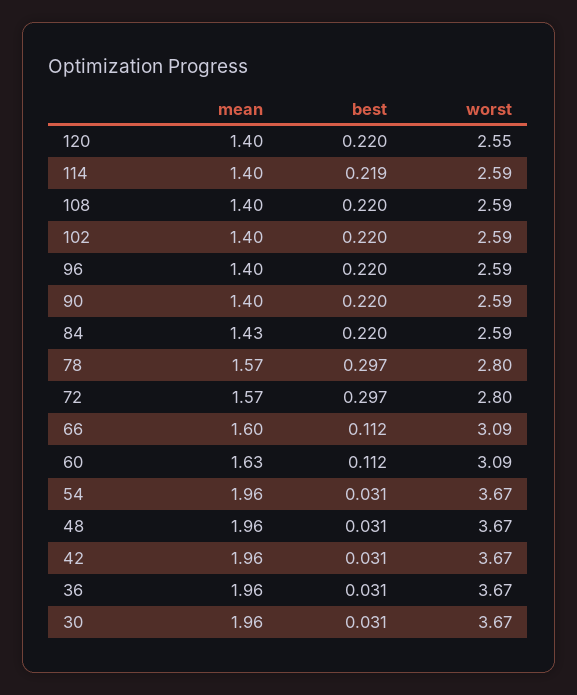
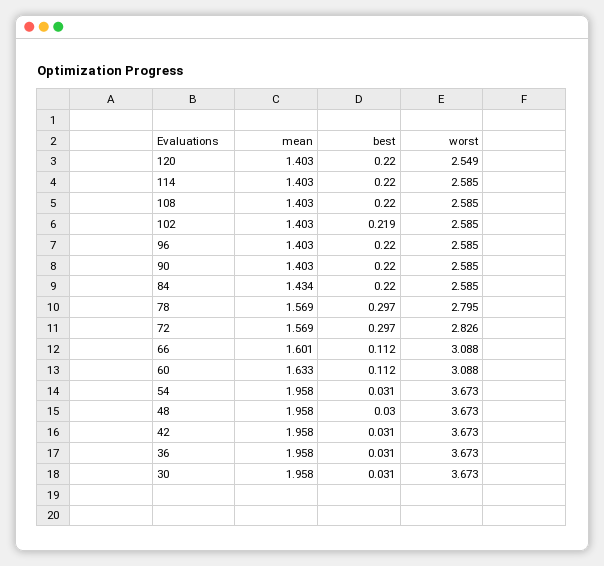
best, 114: 0.219 -> 0.22
best, 102: 0.22 -> 0.219
worst, 72: 2.8 -> 2.826
best, 48: 0.031 -> 0.03

